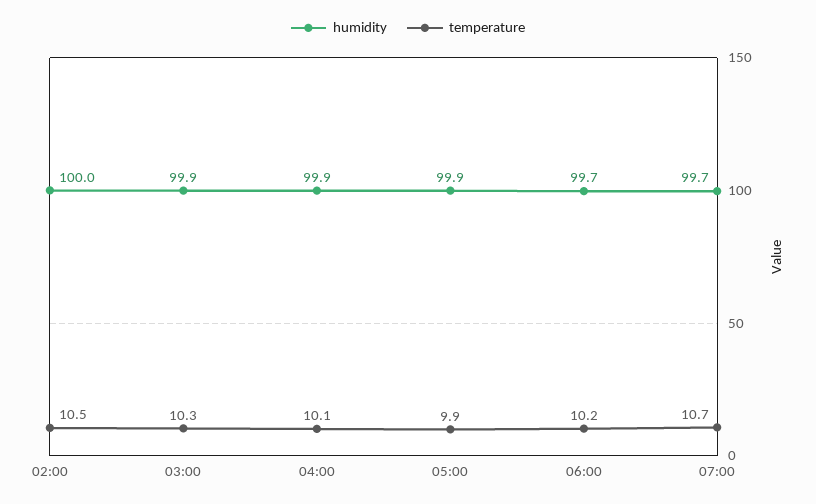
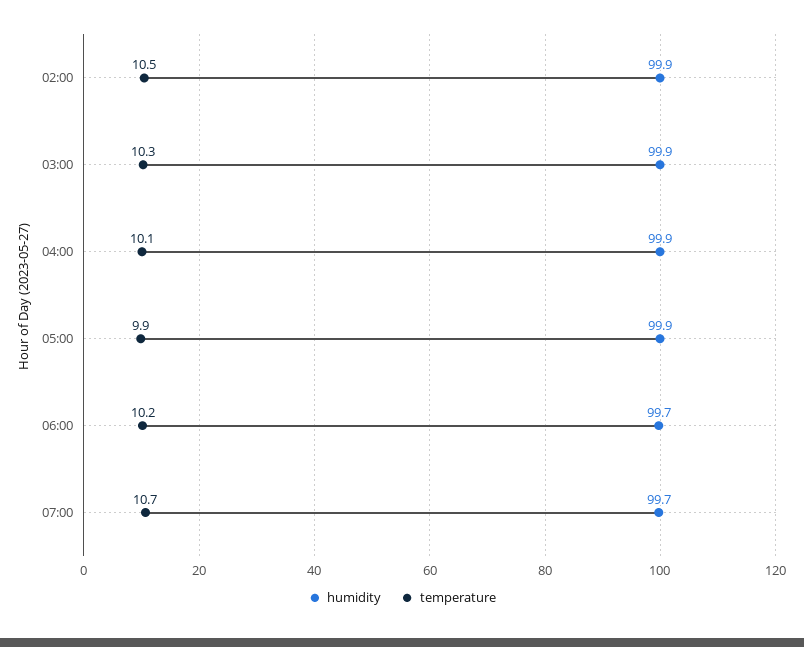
humidity, 02:00: 100 -> 99.9

